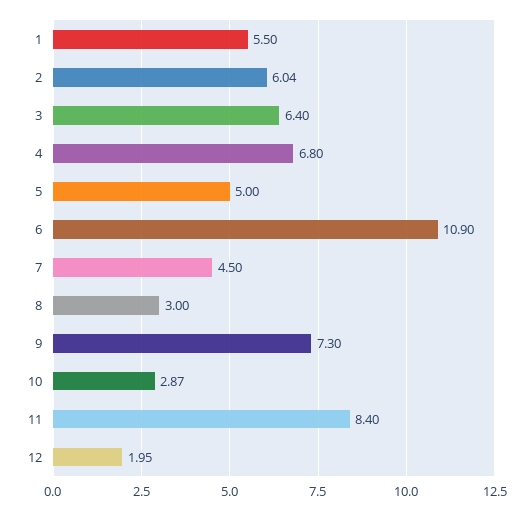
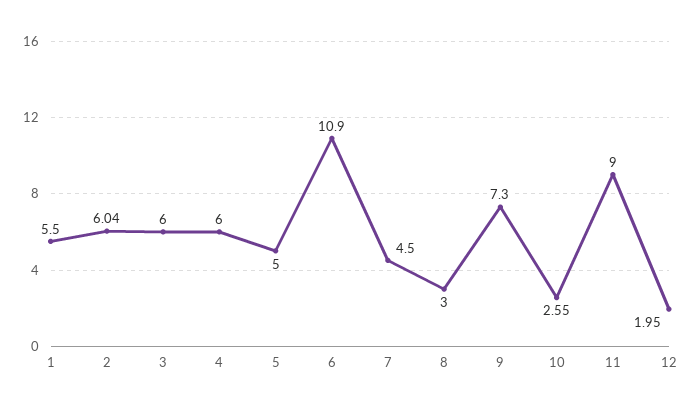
3: 6.4 -> 6
4: 6.8 -> 6
10: 2.87 -> 2.55
11: 8.4 -> 9

